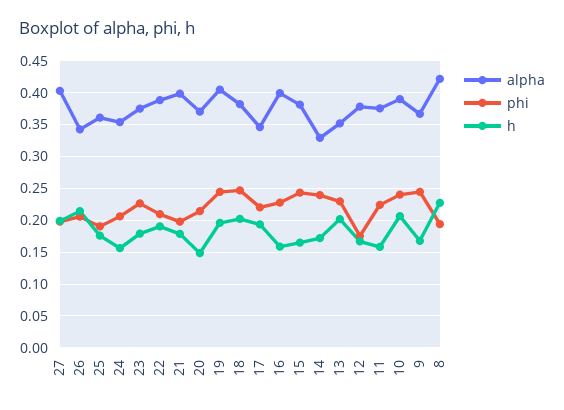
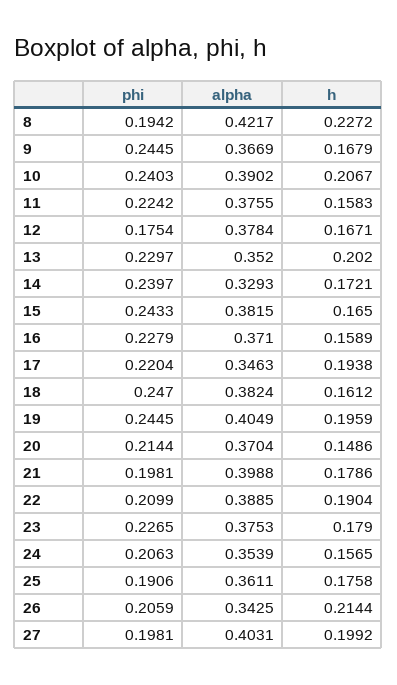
h, 18: 0.2 -> 0.1612
alpha, 16: 0.4 -> 0.371

